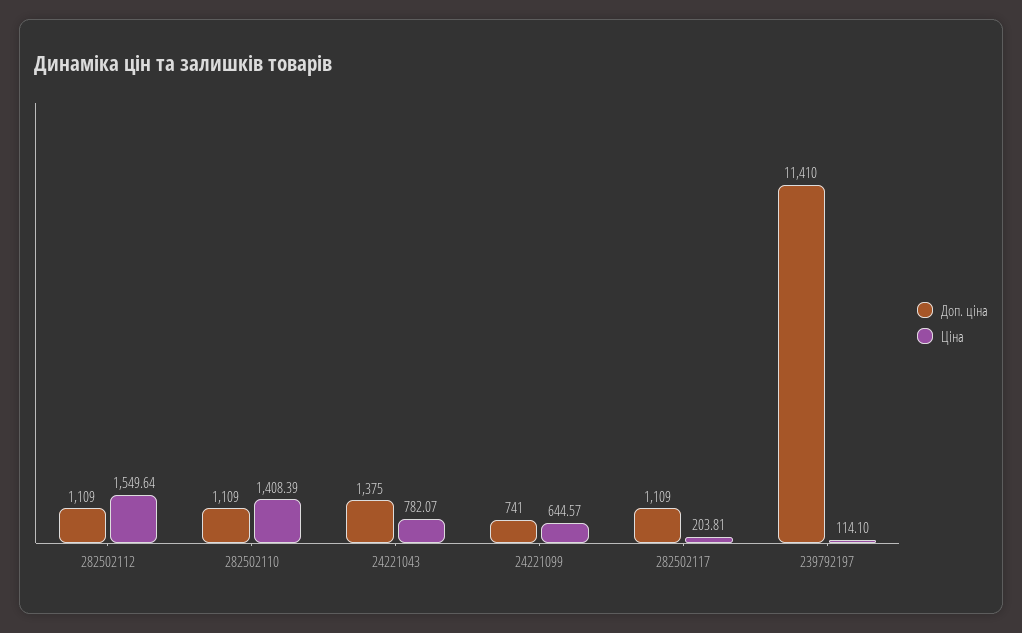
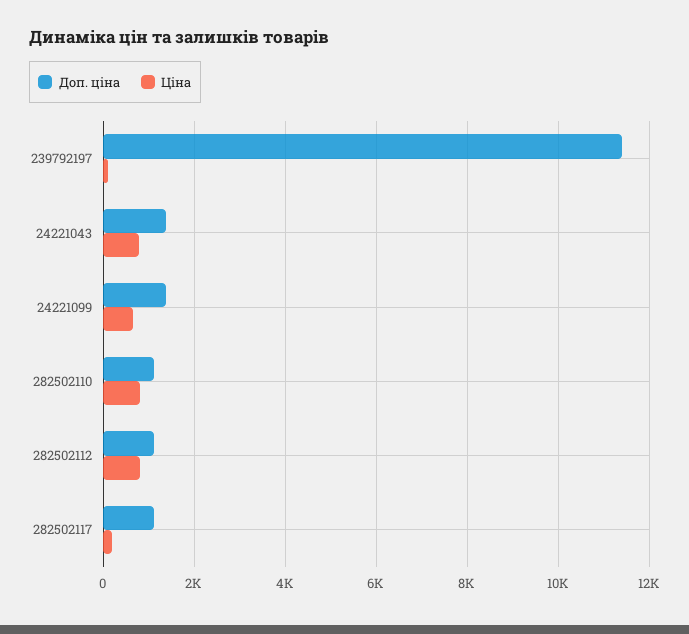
Ціна, 282502112: 1549.64 -> 800
Ціна, 282502110: 1408.39 -> 800
Доп. ціна, 24221099: 741 -> 1400

